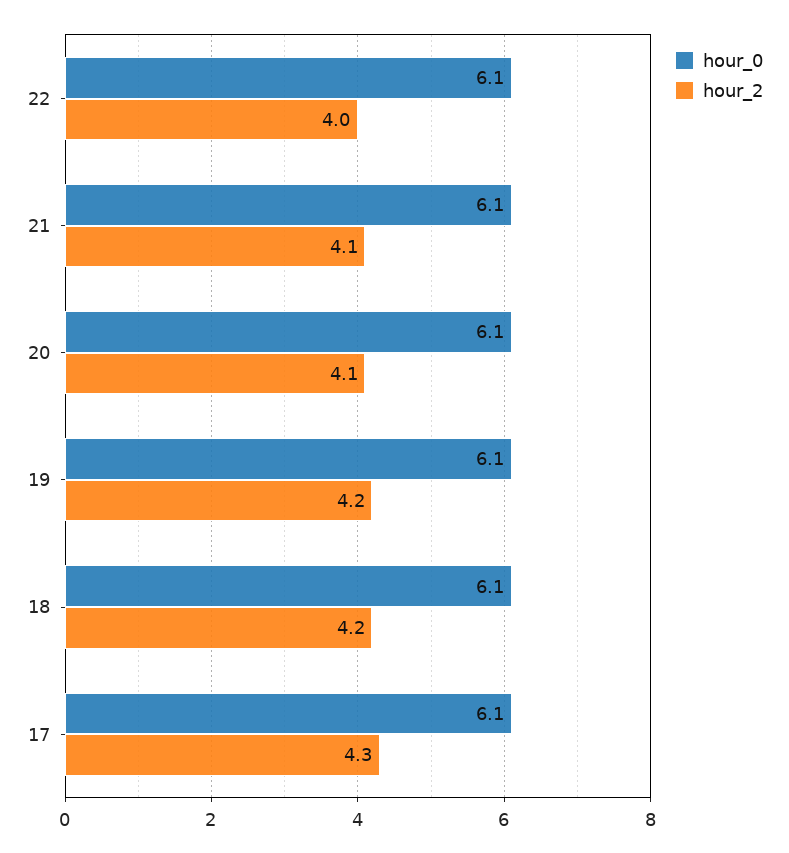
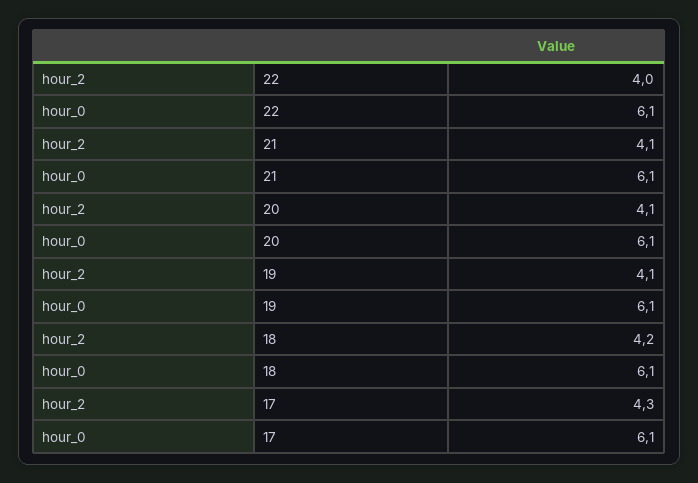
hour_2, 19: 4.2 -> 4.1

